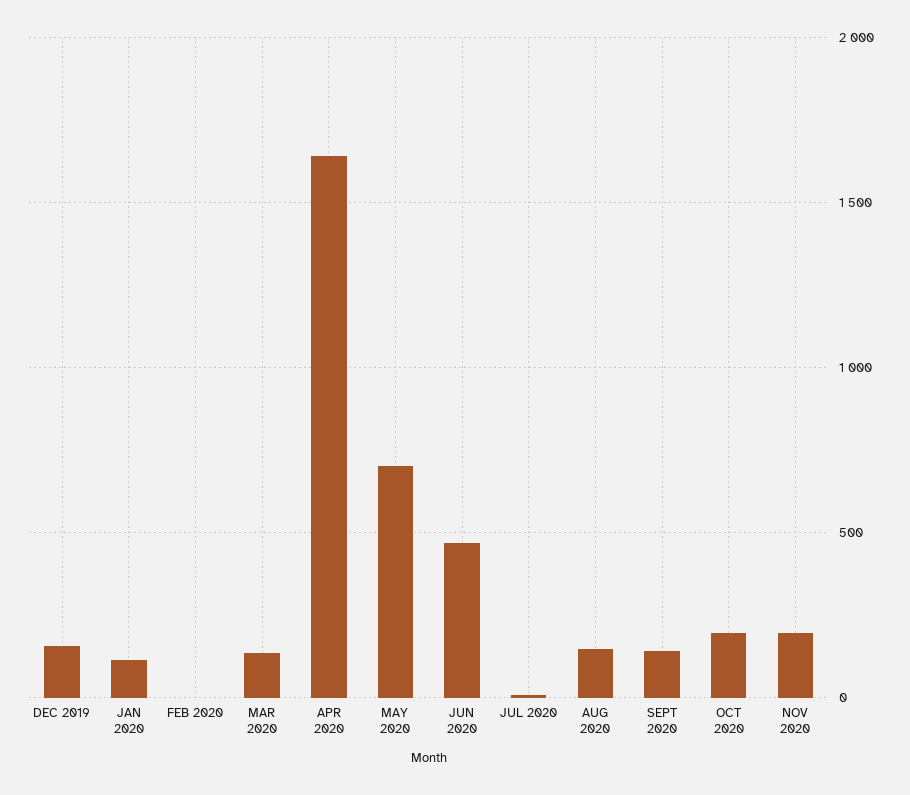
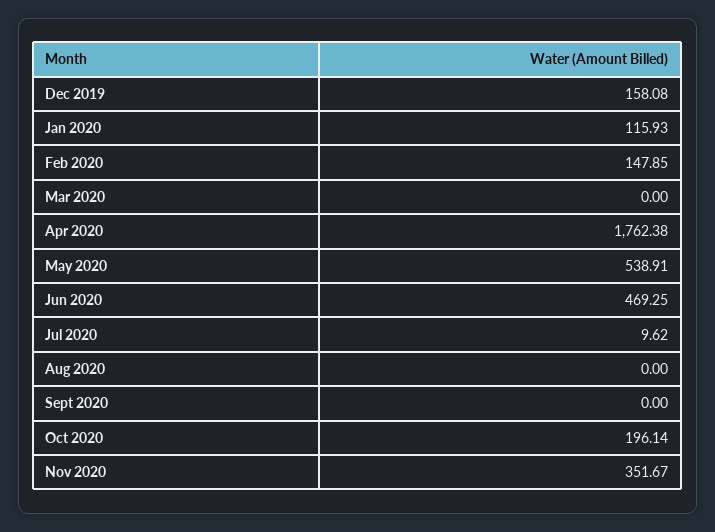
FEB 2020: 0 -> 147.85
MAR 2020: 150 -> 0
APR 2020: 1650 -> 1762.38
MAY 2020: 700 -> 538.91
AUG 2020: 150 -> 0
SEPT 2020: 150 -> 0
NOV 2020: 200 -> 351.67

